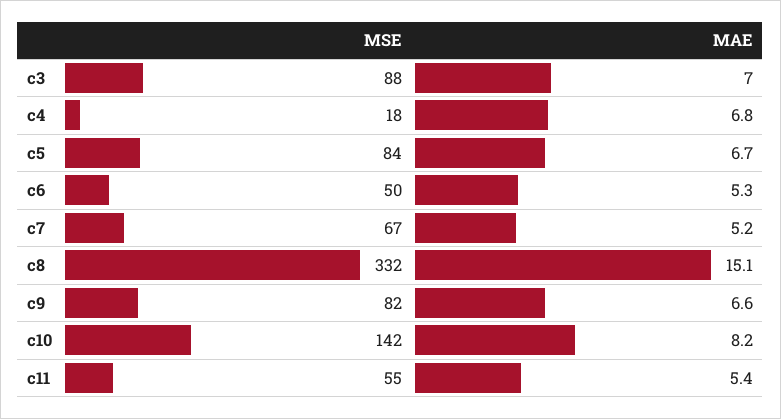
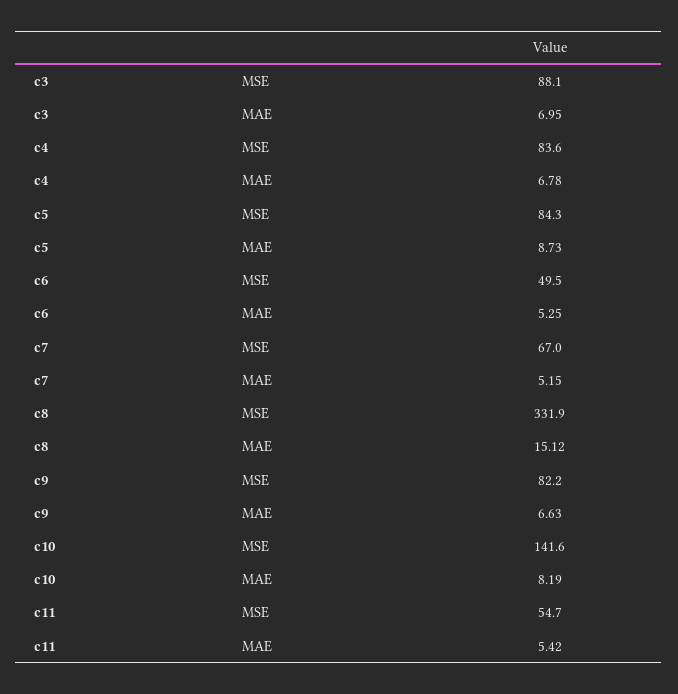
MSE, c4: 18 -> 83.6
MAE, c5: 6.7 -> 8.73

